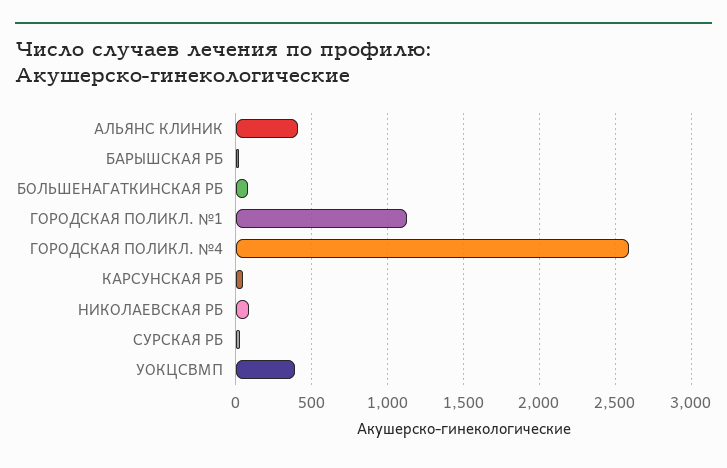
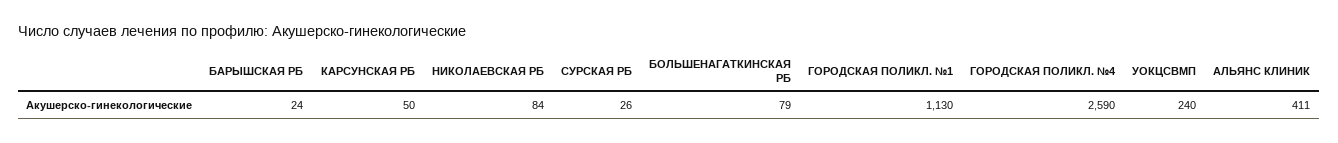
УОКЦСВМП: 400 -> 240

